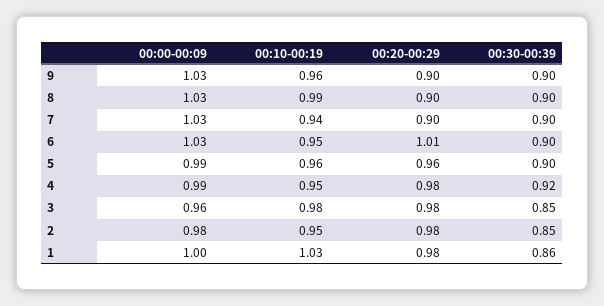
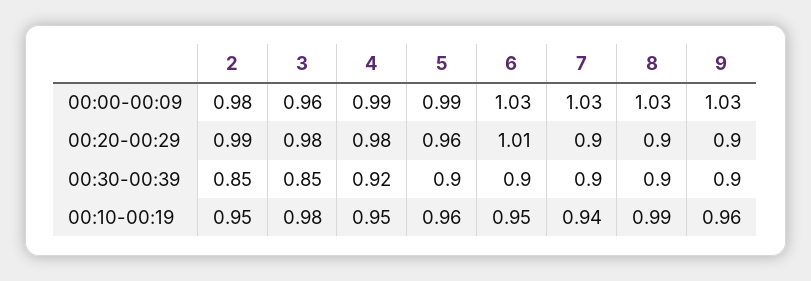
00:20-00:29, 2: 0.98 -> 0.99
00:00-00:09, 1: 1 -> none
00:10-00:19, 1: 1.03 -> none
00:20-00:29, 1: 0.98 -> none
00:30-00:39, 1: 0.86 -> none

